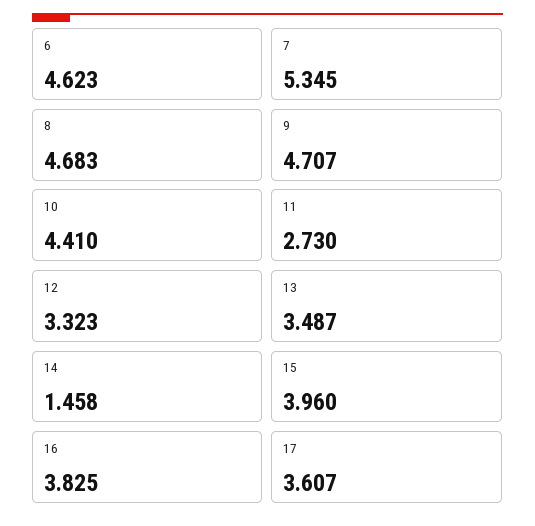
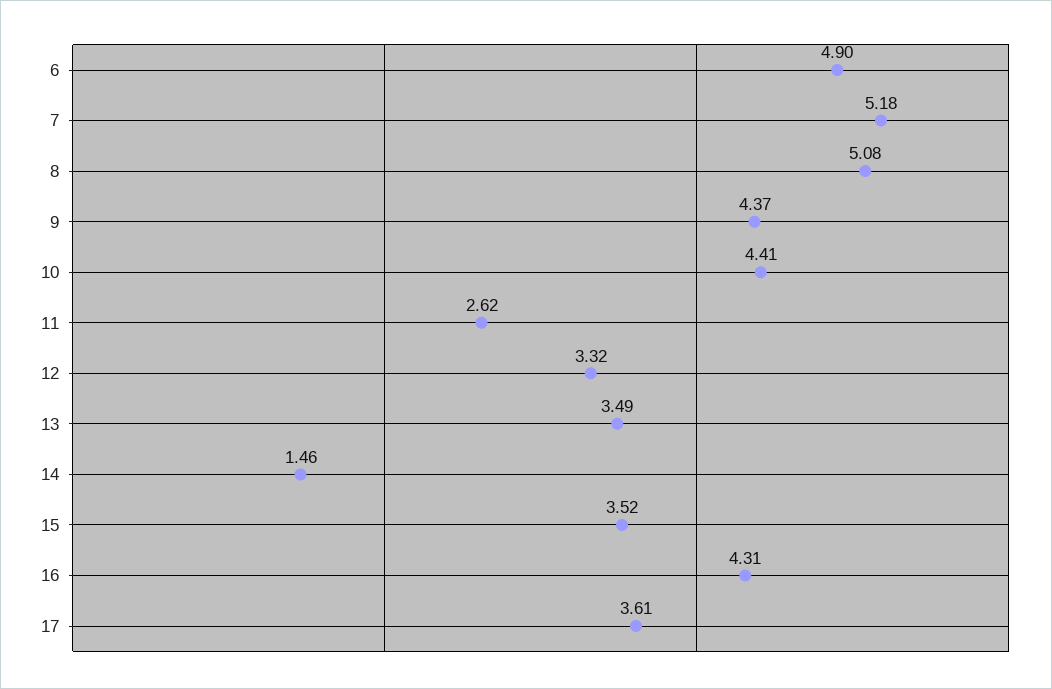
6: 4.623 -> 4.9
7: 5.345 -> 5.18
8: 4.683 -> 5.08
9: 4.707 -> 4.37
11: 2.73 -> 2.62
15: 3.96 -> 3.52
16: 3.825 -> 4.31

